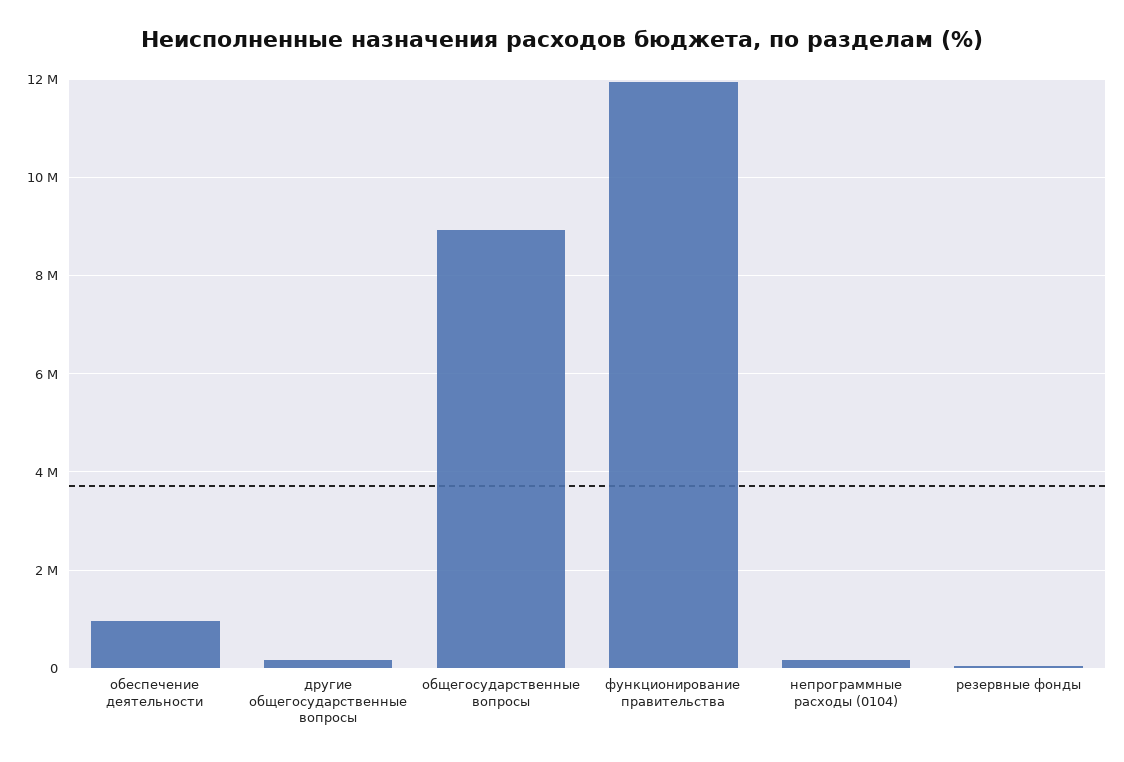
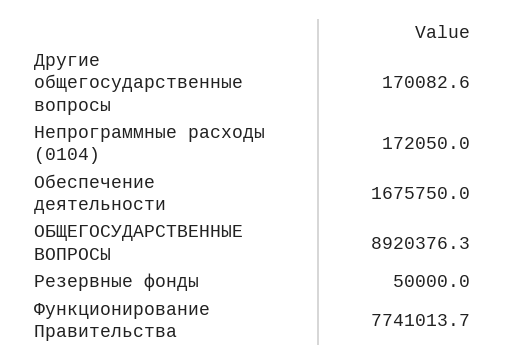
обеспечение деятельности: 1000000 -> 1675750
функционирование правительства: 12000000 -> 7741013.7

